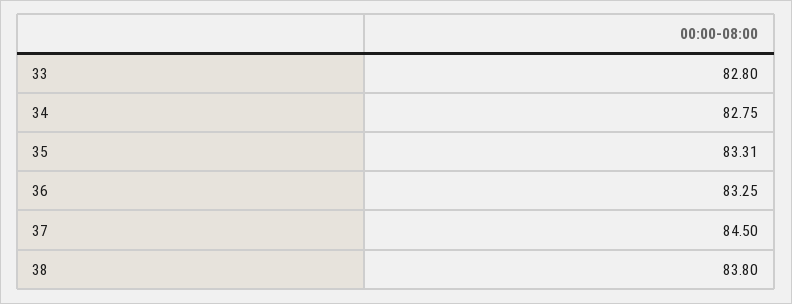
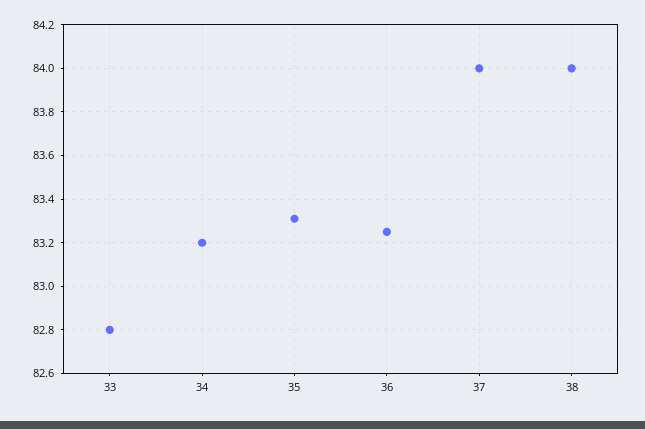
34: 82.75 -> 83.2
37: 84.5 -> 84
38: 83.8 -> 84

